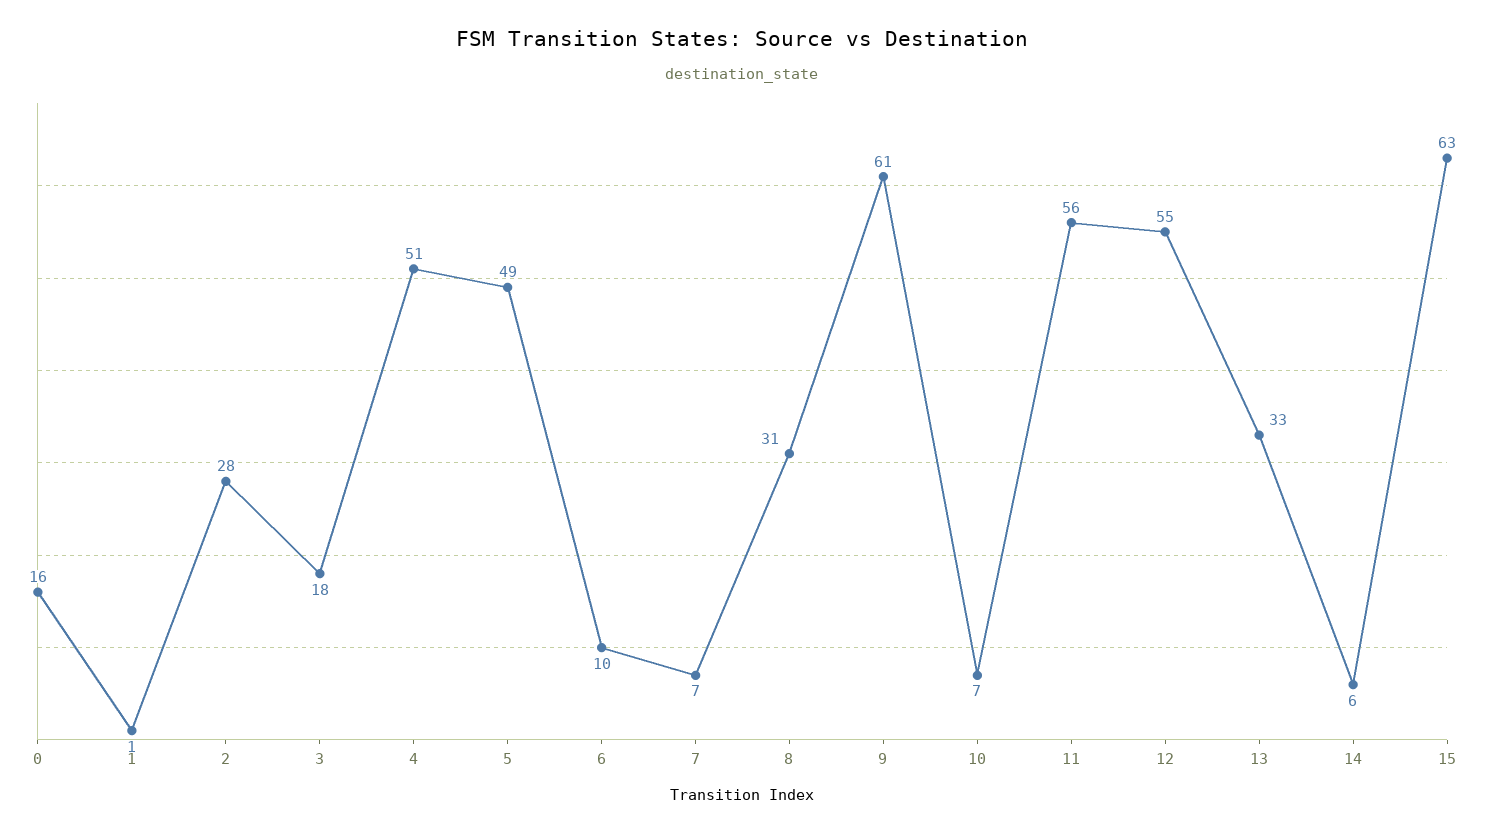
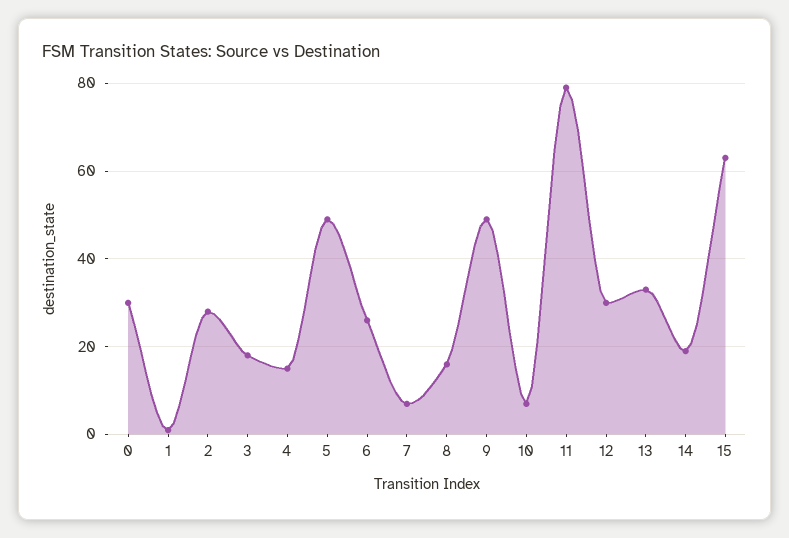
0: 16 -> 30
4: 51 -> 15
6: 10 -> 25
8: 31 -> 15
9: 61 -> 50
11: 56 -> 80
12: 55 -> 30
14: 6 -> 20

